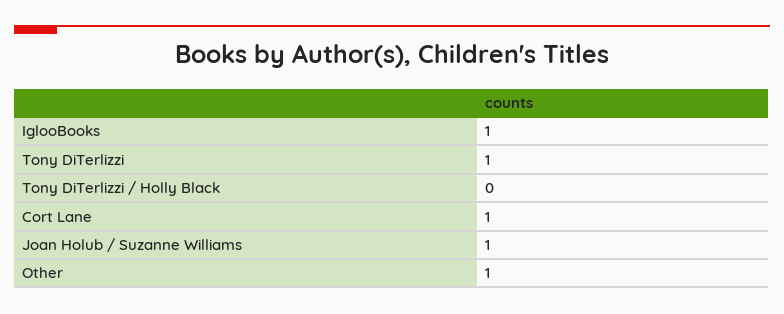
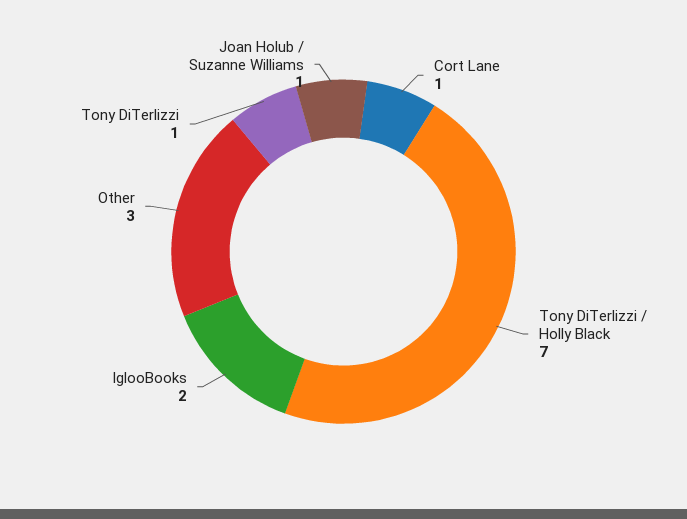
IglooBooks: 1 -> 2
Tony DiTerlizzi / Holly Black: 0 -> 7
Other: 1 -> 3

